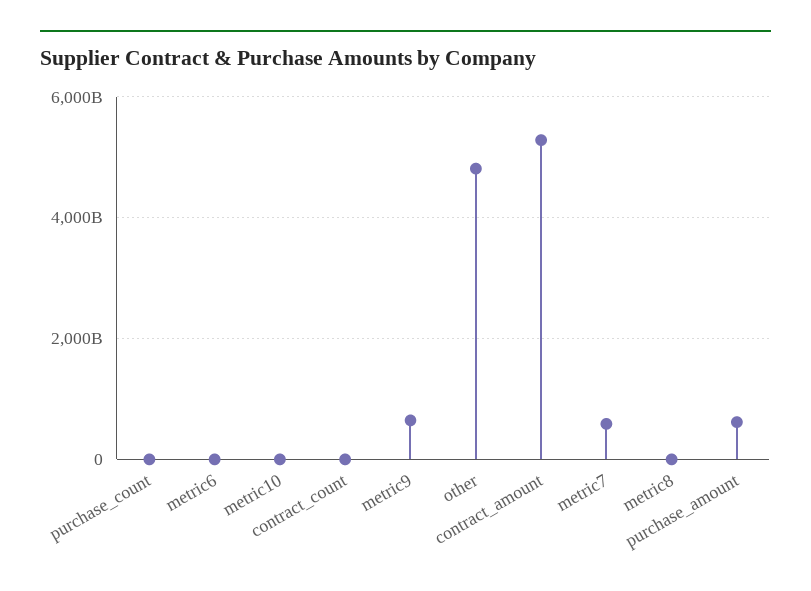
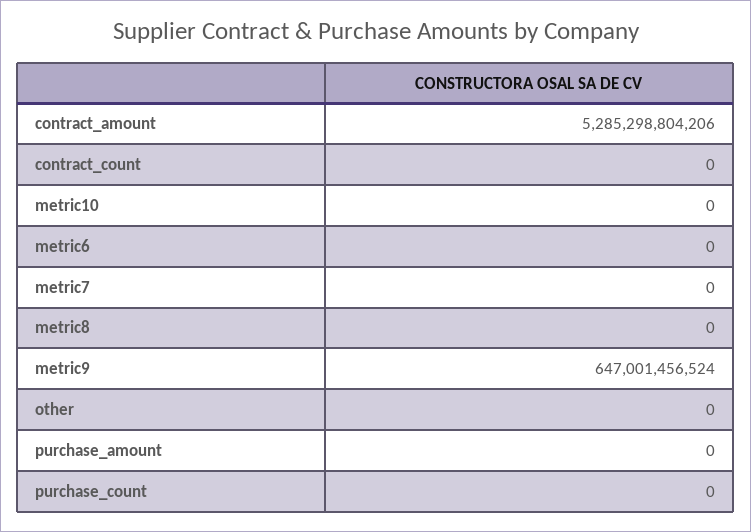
other: 4800000000000 -> 0
metric7: 600000000000 -> 0
purchase_amount: 600000000000 -> 0

